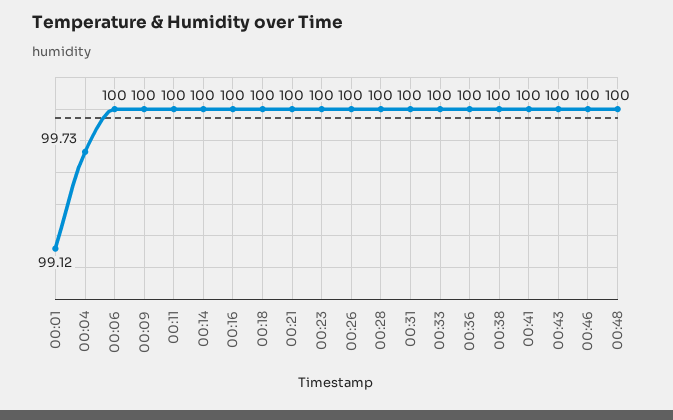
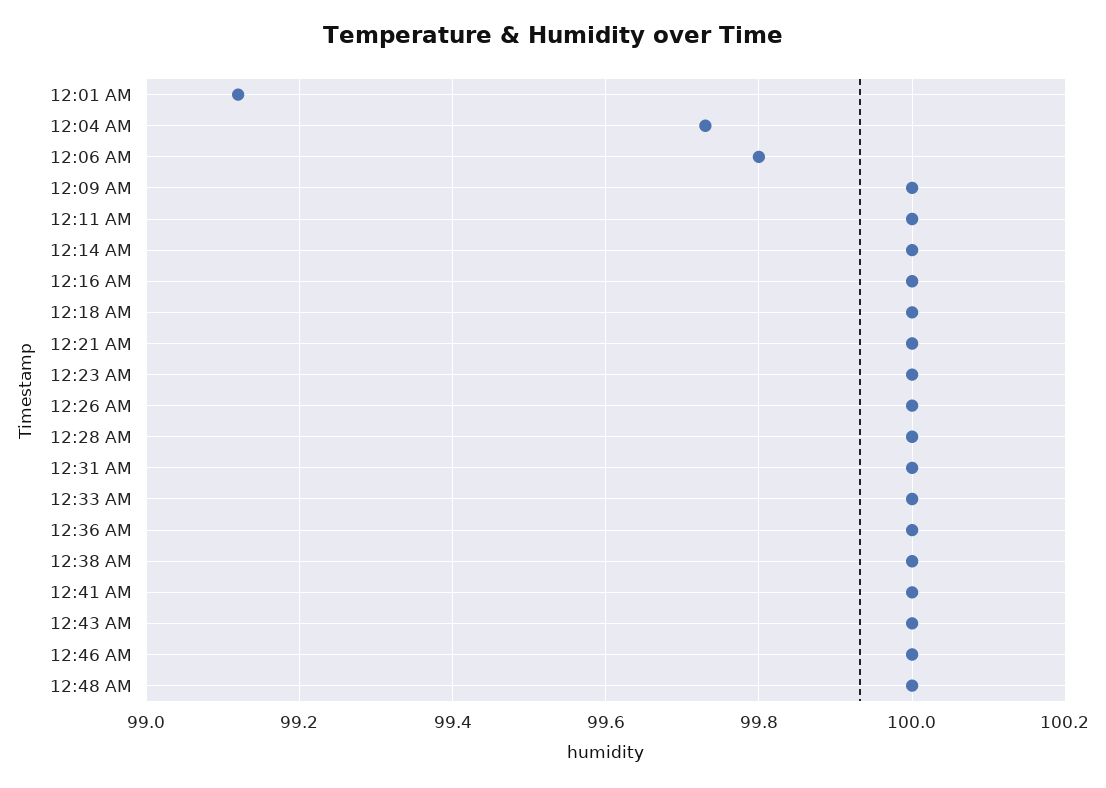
00:06: 100 -> 99.8

